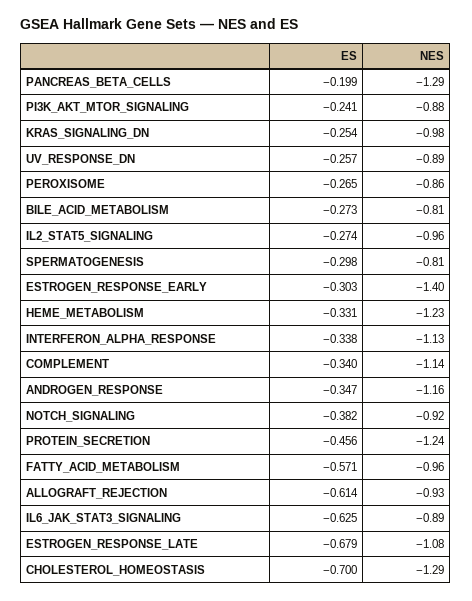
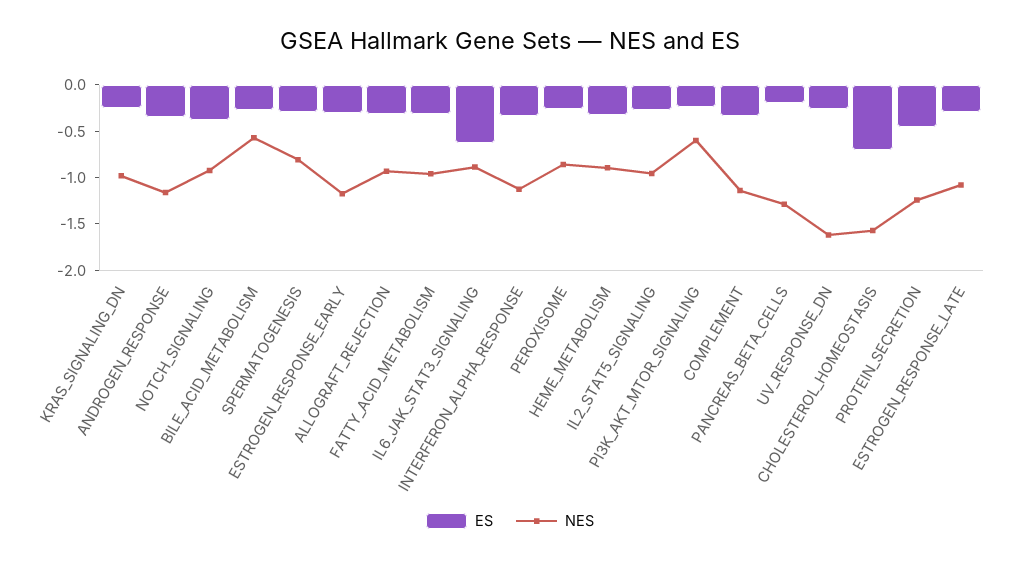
NES, PI3K_AKT_MTOR_SIGNALING: -0.88 -> -0.6
NES, UV_RESPONSE_DN: -0.89 -> -1.6
NES, BILE_ACID_METABOLISM: -0.81 -> -0.6
NES, ESTROGEN_RESPONSE_EARLY: -1.4 -> -1.2
NES, HEME_METABOLISM: -1.23 -> -0.9
ES, FATTY_ACID_METABOLISM: -0.571 -> -0.3
ES, ALLOGRAFT_REJECTION: -0.614 -> -0.3
ES, ESTROGEN_RESPONSE_LATE: -0.679 -> -0.3
NES, CHOLESTEROL_HOMEOSTASIS: -1.29 -> -1.6

